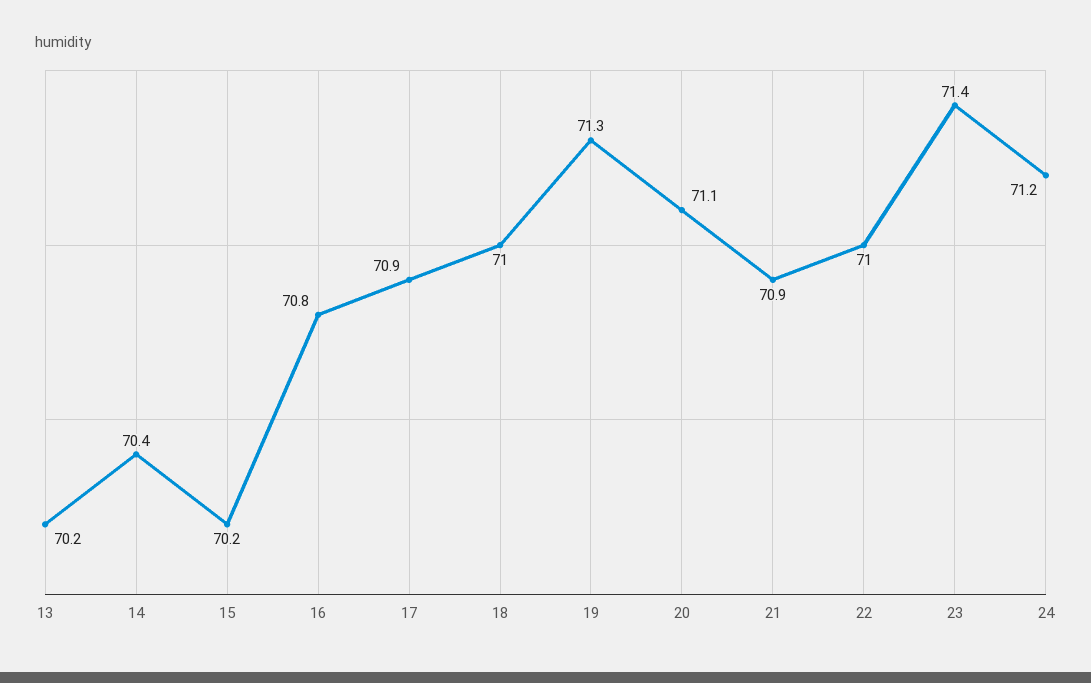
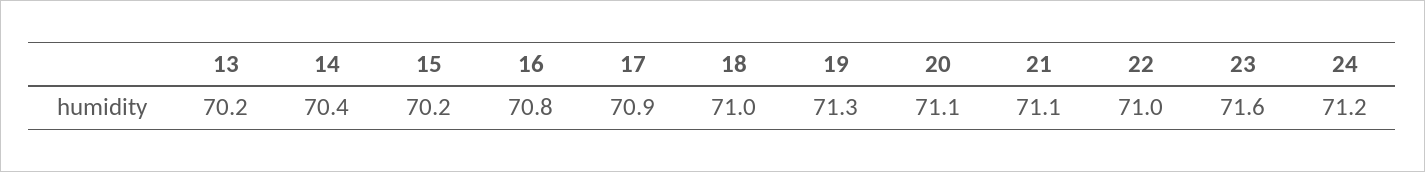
21: 70.9 -> 71.1
23: 71.4 -> 71.6

